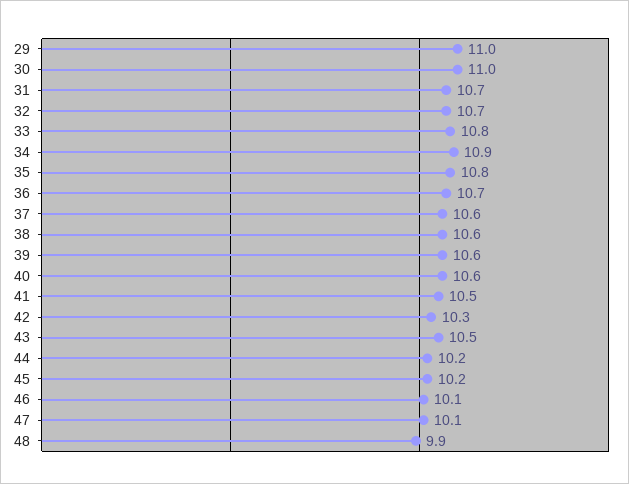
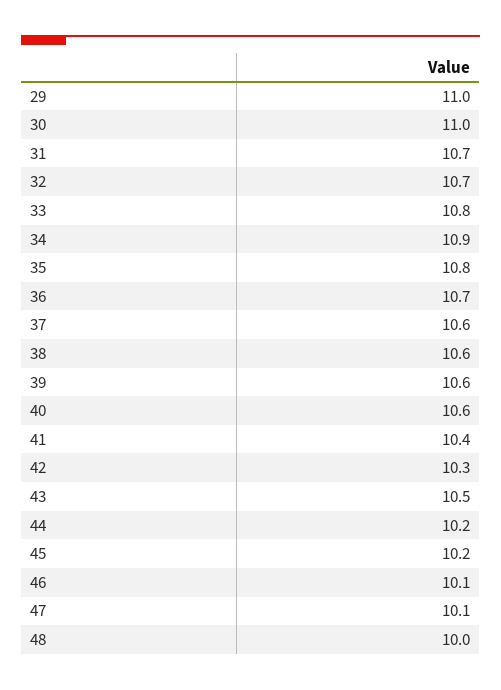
41: 10.5 -> 10.4
48: 9.9 -> 10

